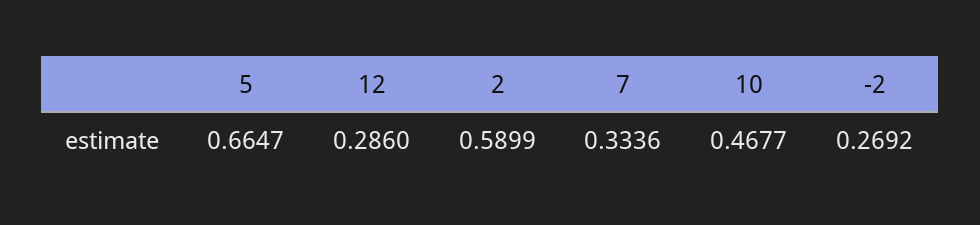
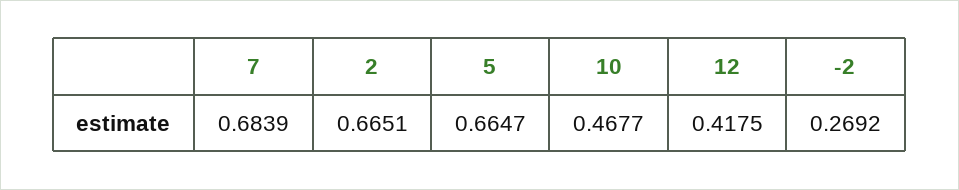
12: 0.286 -> 0.4175
2: 0.5899 -> 0.6651
7: 0.3336 -> 0.6839

